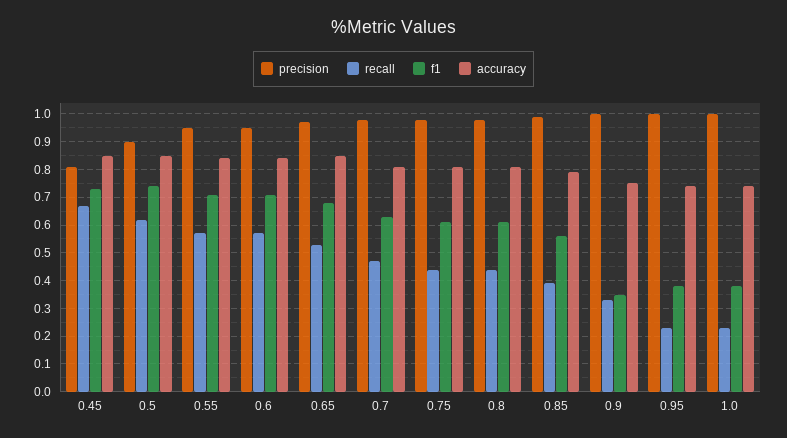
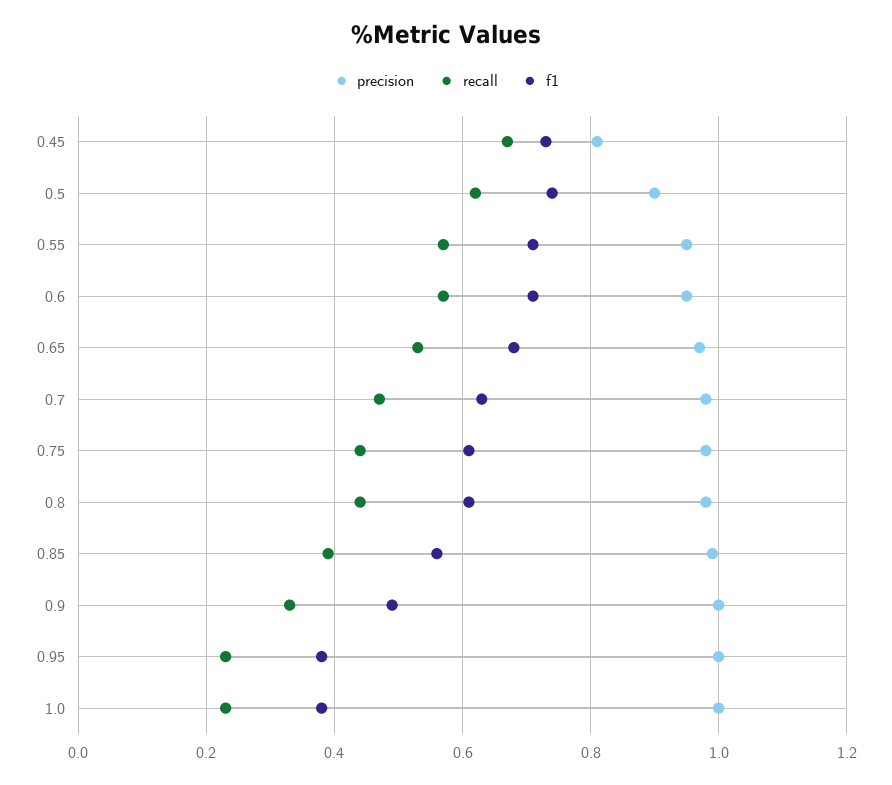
accuracy, 0.45: 0.85 -> none
accuracy, 0.5: 0.85 -> none
accuracy, 0.55: 0.85 -> none
accuracy, 0.6: 0.85 -> none
accuracy, 0.65: 0.85 -> none
accuracy, 0.7: 0.8 -> none
accuracy, 0.75: 0.8 -> none
accuracy, 0.8: 0.8 -> none
accuracy, 0.85: 0.8 -> none
f1, 0.9: 0.35 -> 0.5
accuracy, 0.9: 0.75 -> none
accuracy, 0.95: 0.75 -> none
accuracy, 1.0: 0.75 -> none

